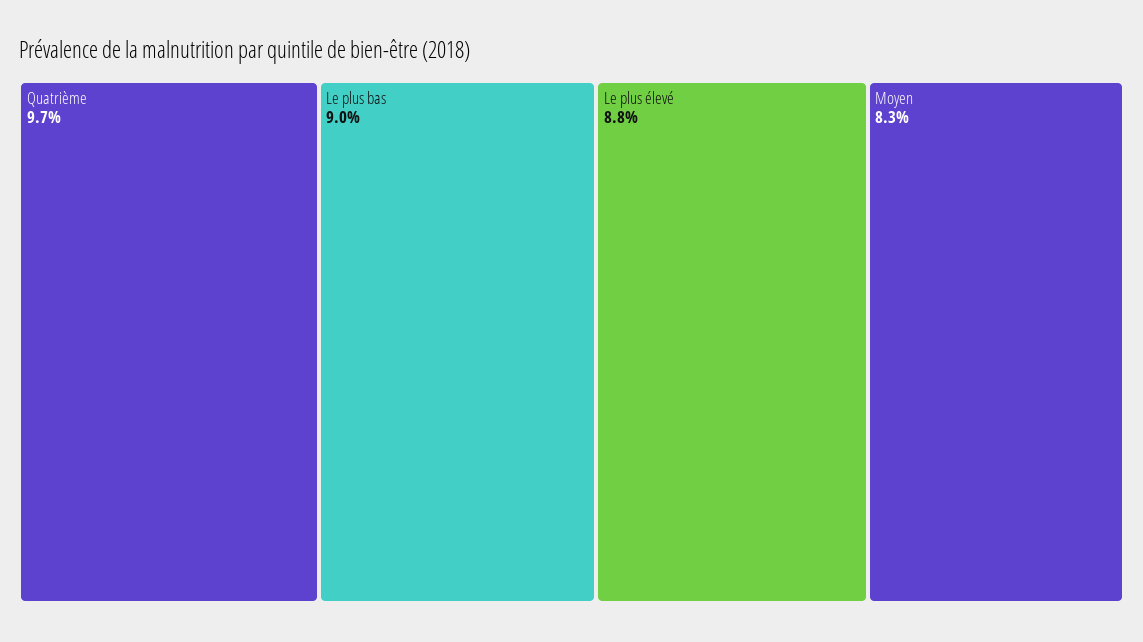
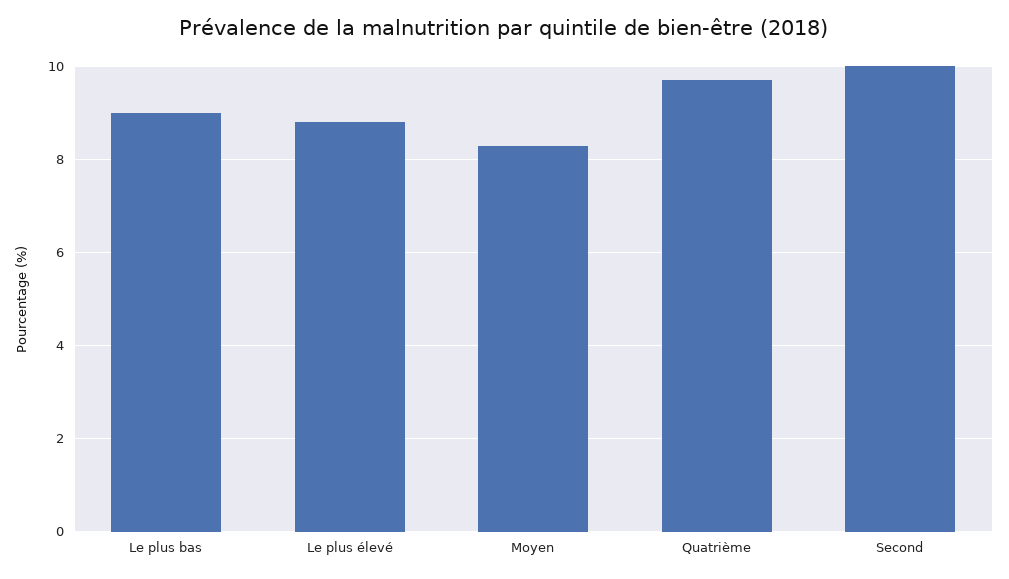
Second: none -> 10

